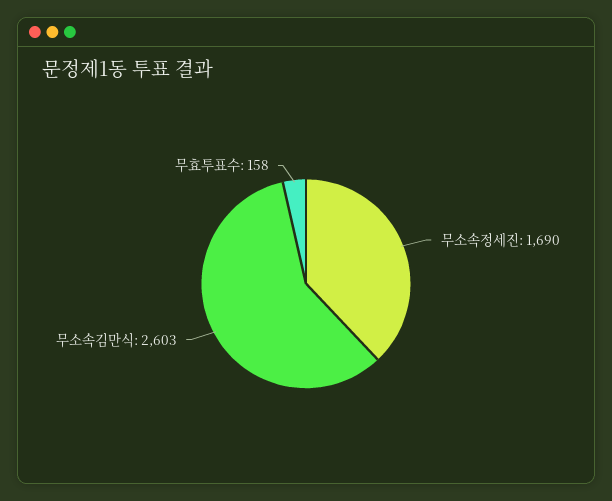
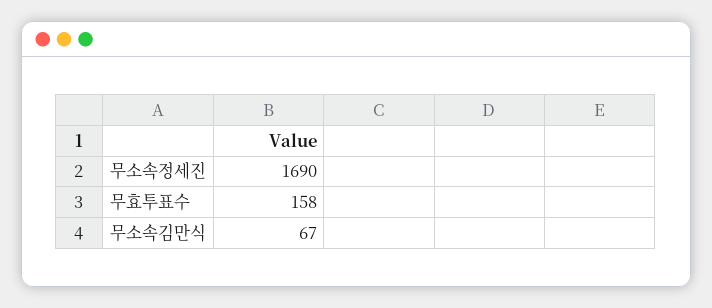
무소속김만식: 2603 -> 67

